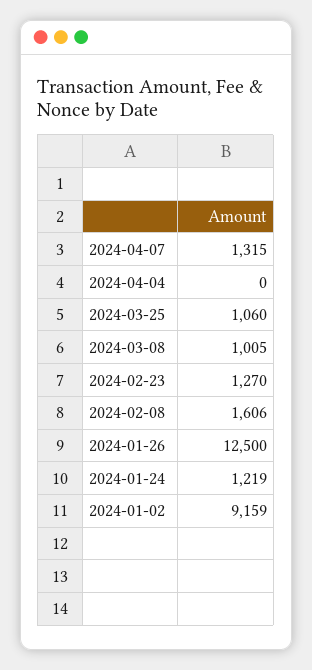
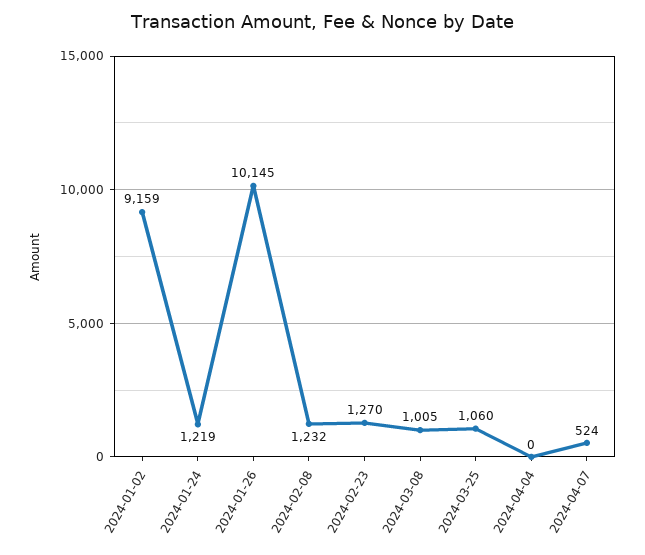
2024-04-07: 1315 -> 524
2024-02-08: 1606 -> 1232
2024-01-26: 12500 -> 10145

